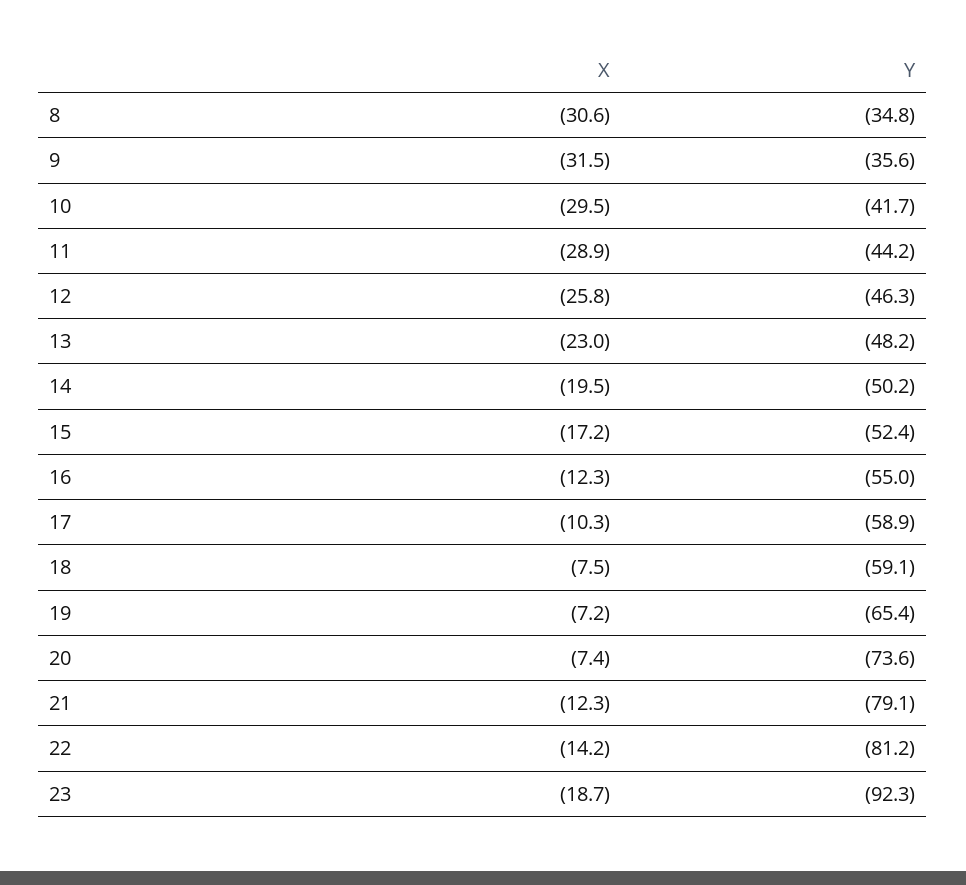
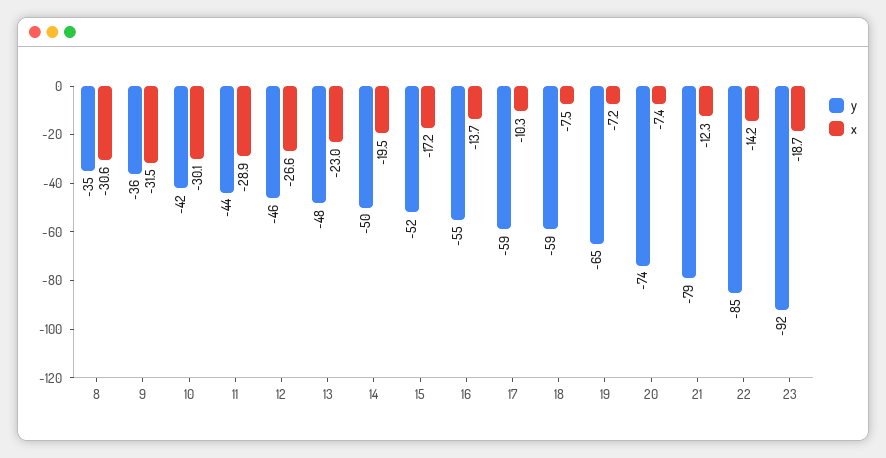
X, 10: -29.5 -> -30.1
X, 12: -25.8 -> -26.6
X, 16: -12.3 -> -13.7
Y, 22: -81.2 -> -85

